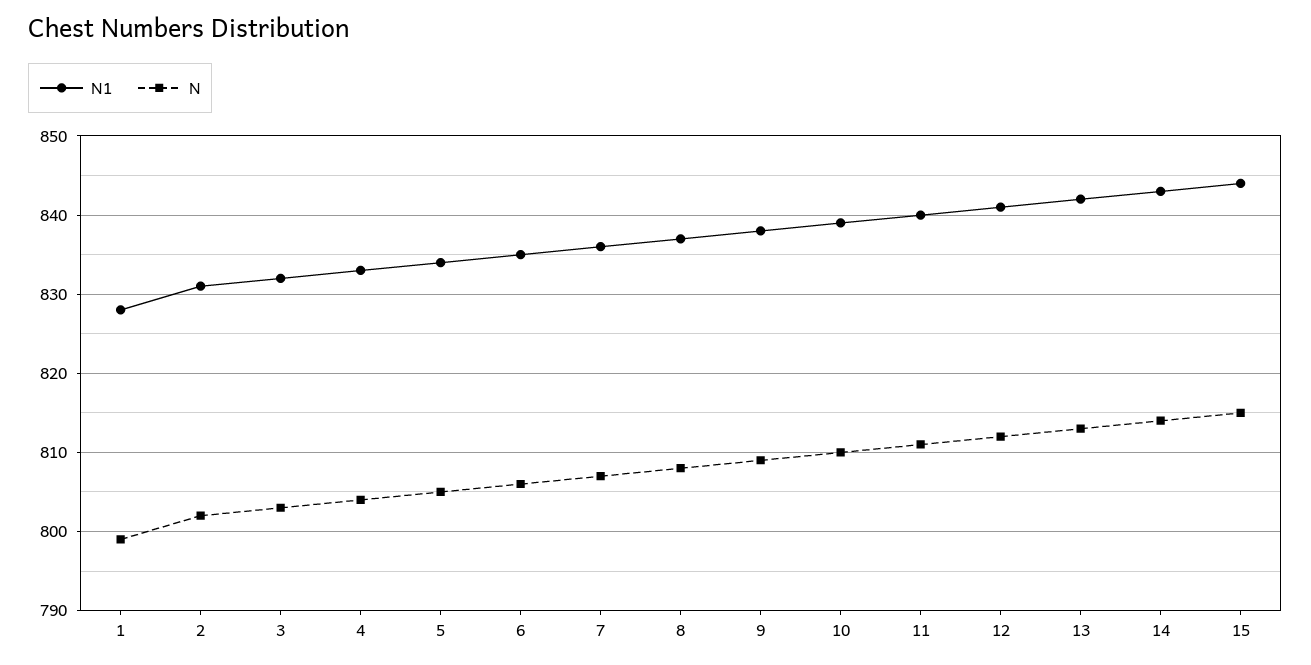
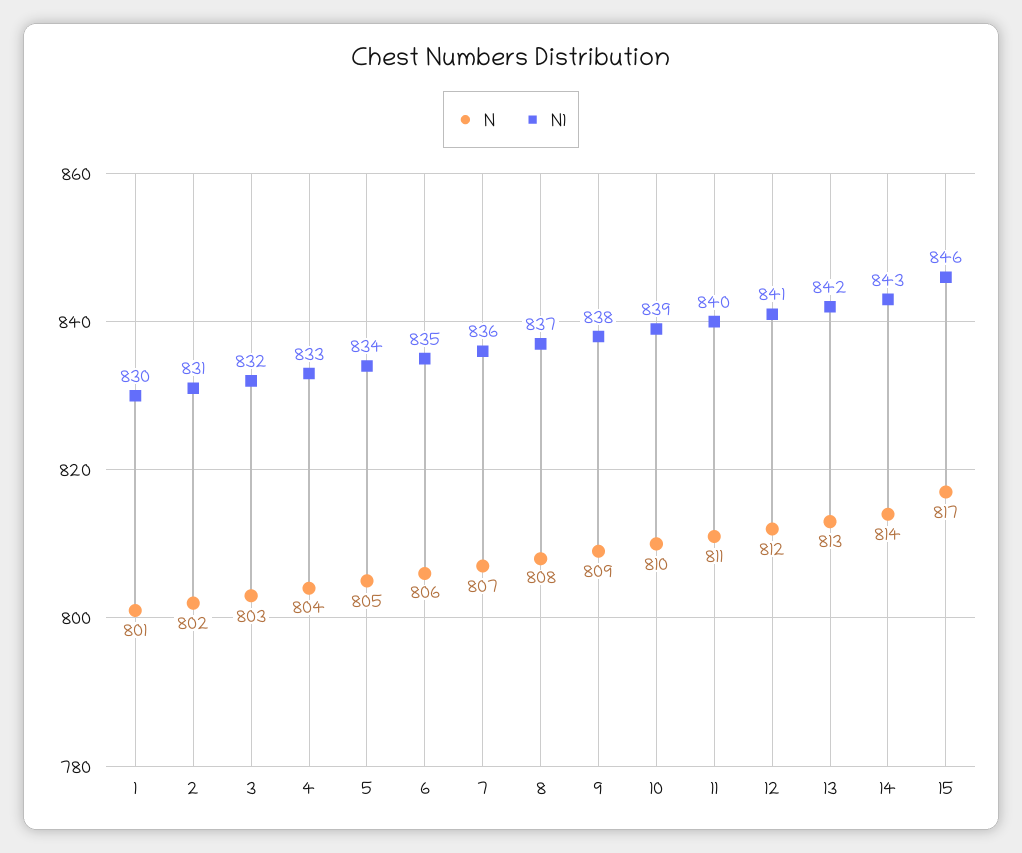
N1, 1: 828 -> 830
N, 1: 799 -> 801
N1, 15: 844 -> 846
N, 15: 815 -> 817

